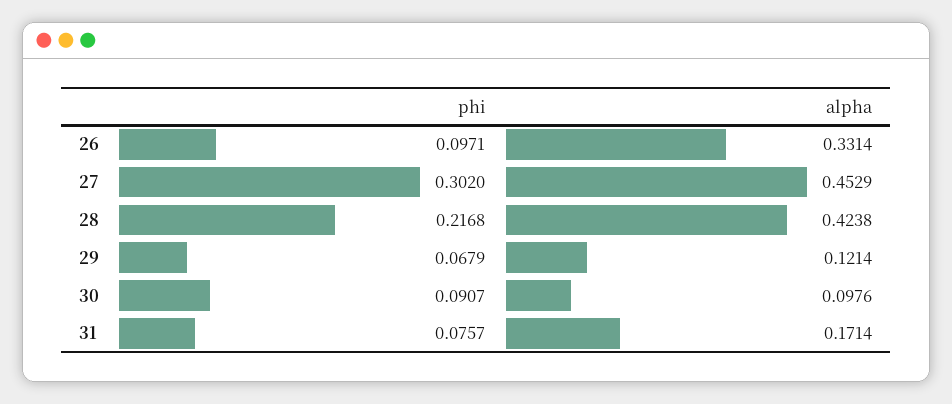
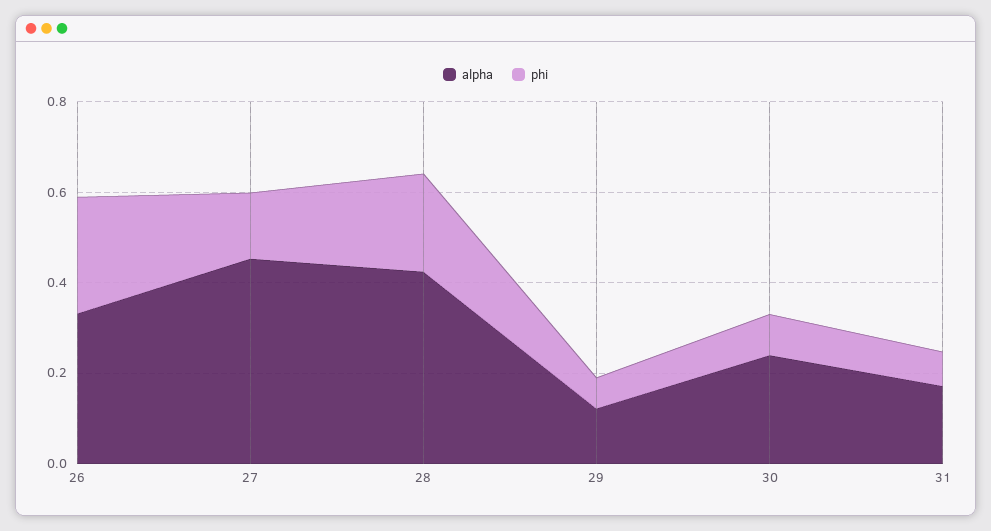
phi, 26: 0.0971 -> 0.25
phi, 27: 0.302 -> 0.15
alpha, 30: 0.0976 -> 0.25

